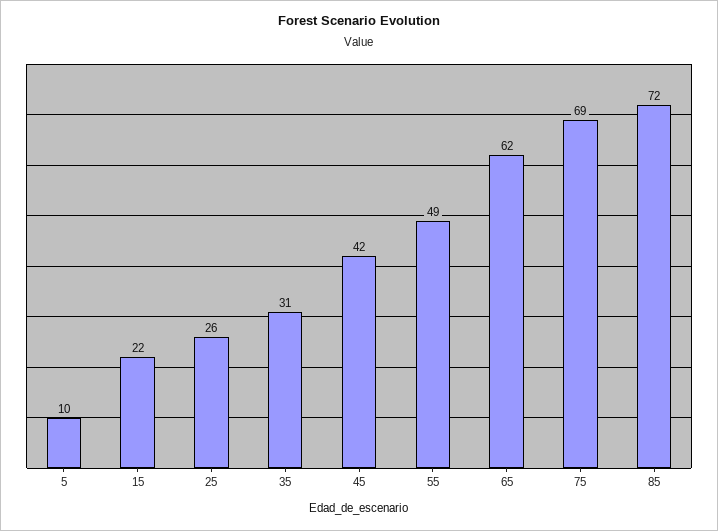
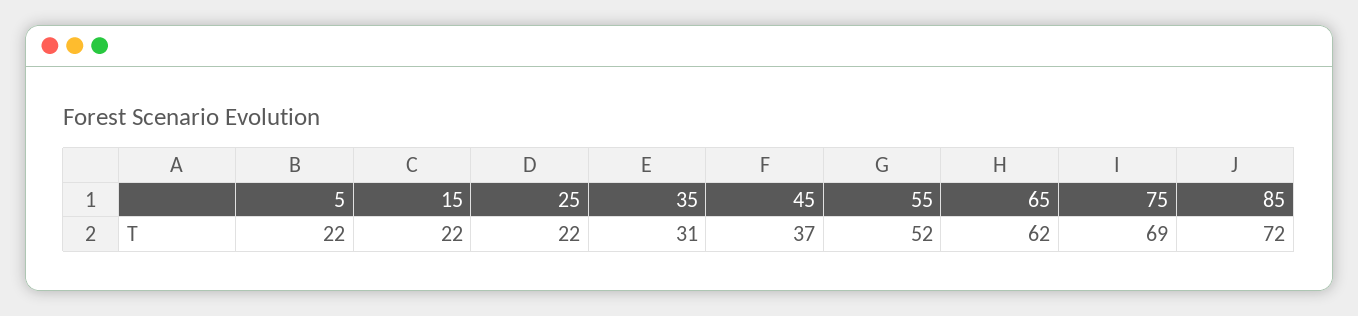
5: 10 -> 22
25: 26 -> 22
45: 42 -> 37
55: 49 -> 52

